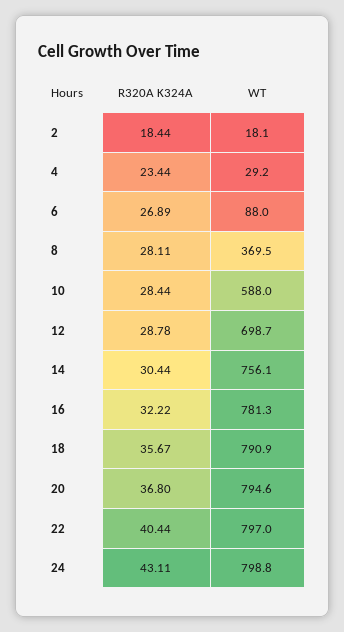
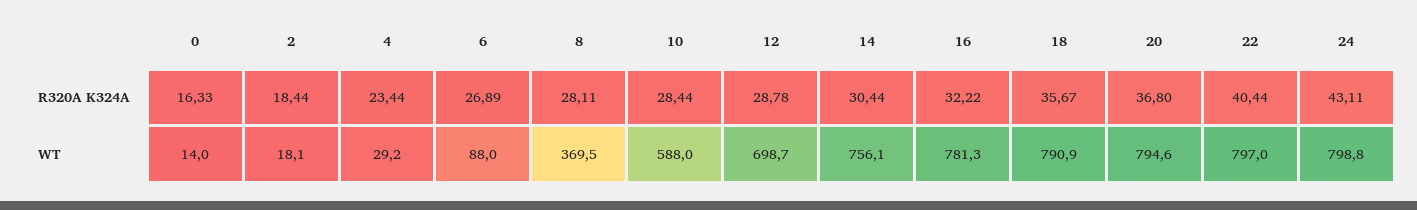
R320A K324A, 0: none -> 16.33
WT, 0: none -> 14

